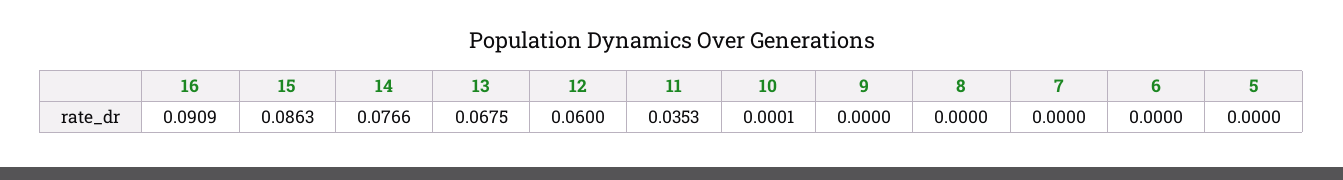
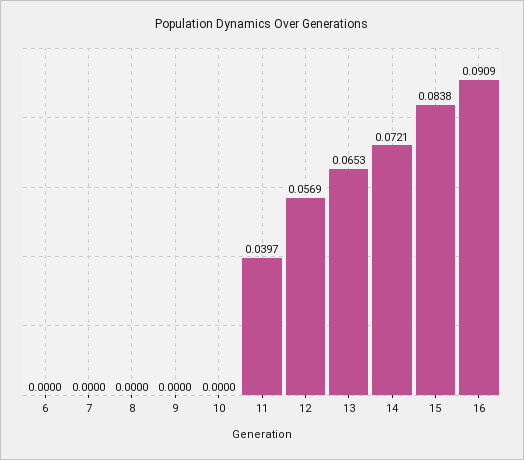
15: 0.0863 -> 0.0838
14: 0.0766 -> 0.0721
13: 0.0675 -> 0.0653
12: 0.06 -> 0.0569
11: 0.0353 -> 0.0397
10: 0.0001 -> 0
5: 0 -> none

